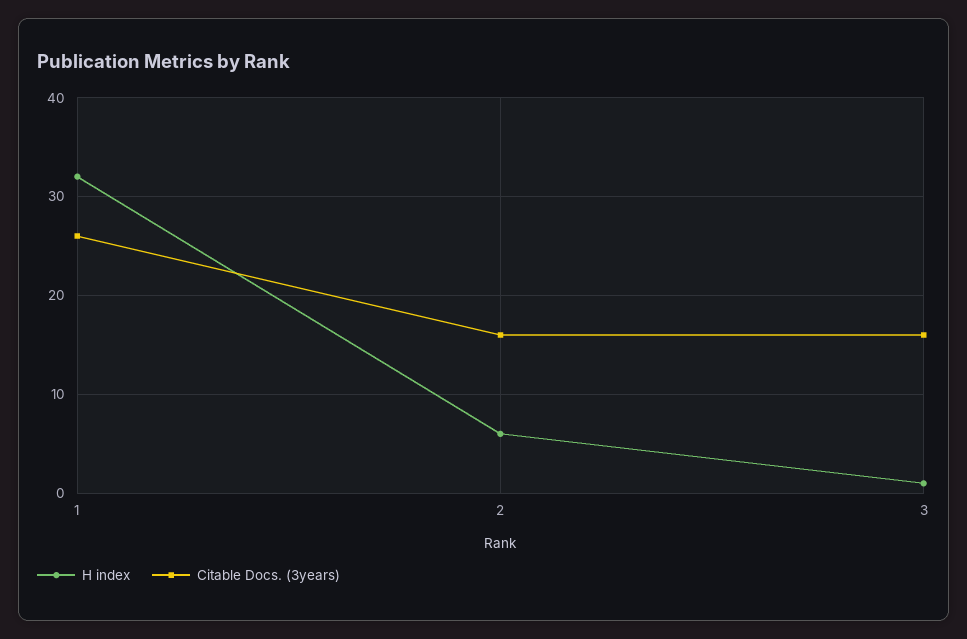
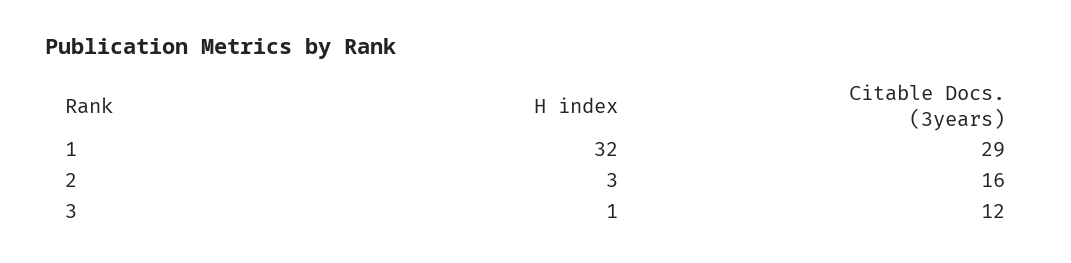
Citable Docs. (3years), 1: 26 -> 29
H index, 2: 6 -> 3
Citable Docs. (3years), 3: 16 -> 12

